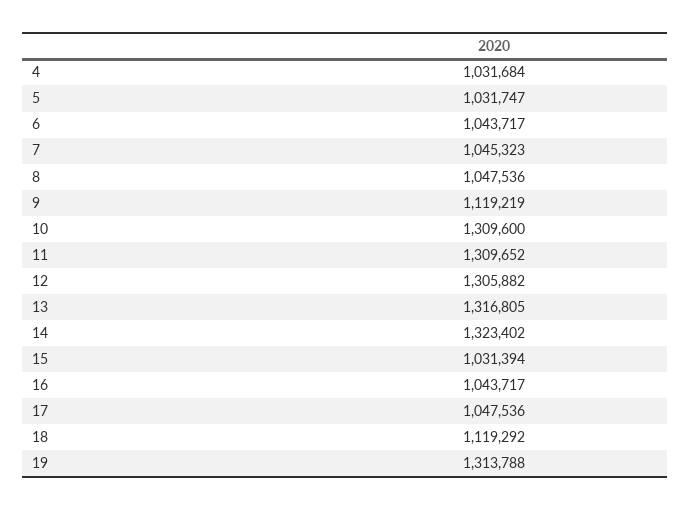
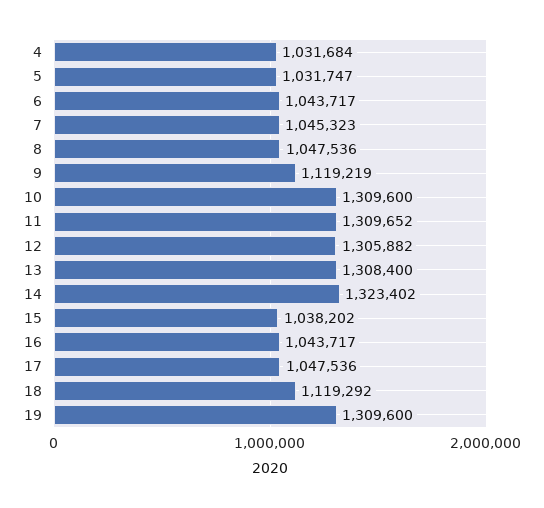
13: 1316805 -> 1308400
15: 1031394 -> 1038202
19: 1313788 -> 1309600

